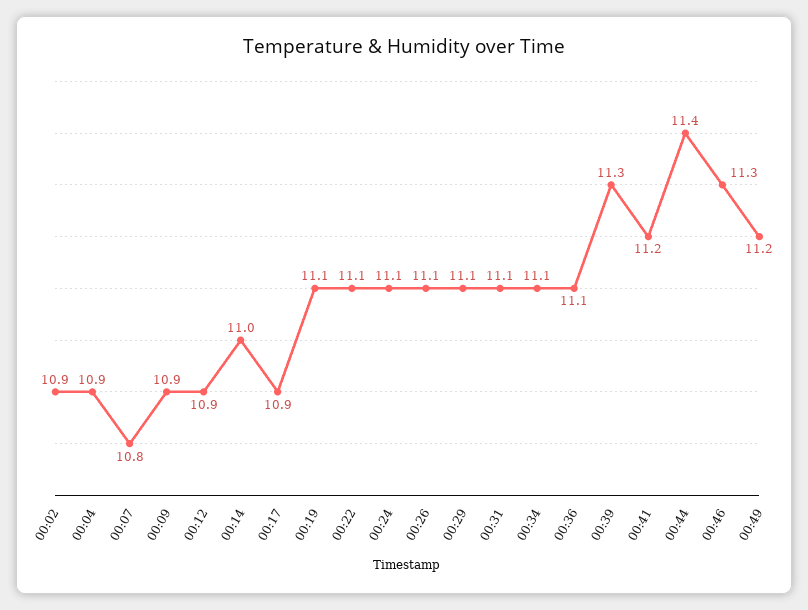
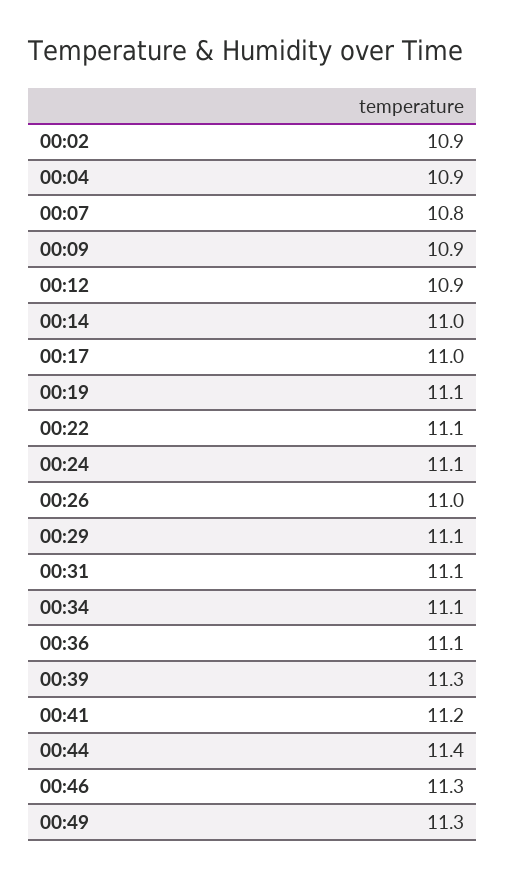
00:17: 10.9 -> 11
00:26: 11.1 -> 11
00:49: 11.2 -> 11.3

